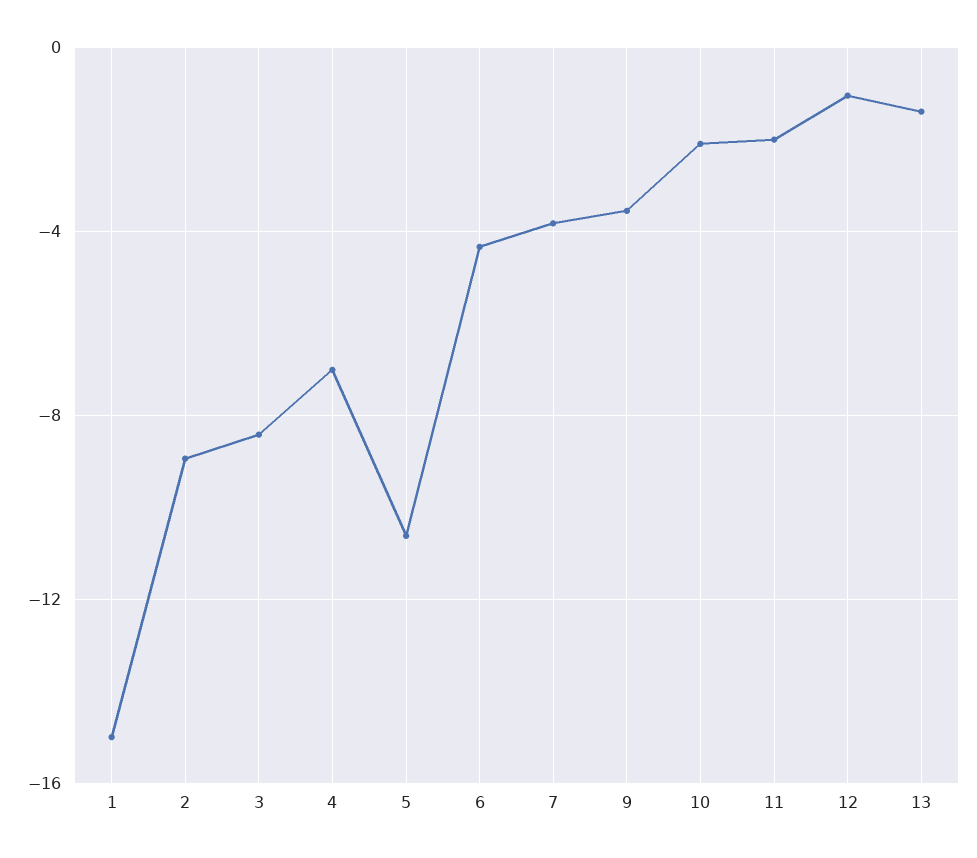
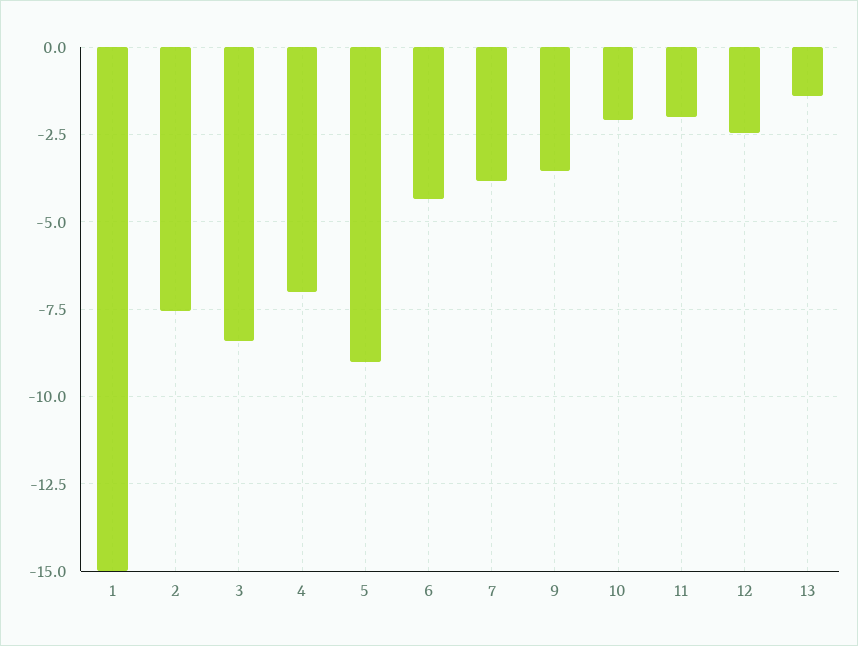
2: -9 -> -7.5
5: -10.5 -> -9
12: -1 -> -2.5

